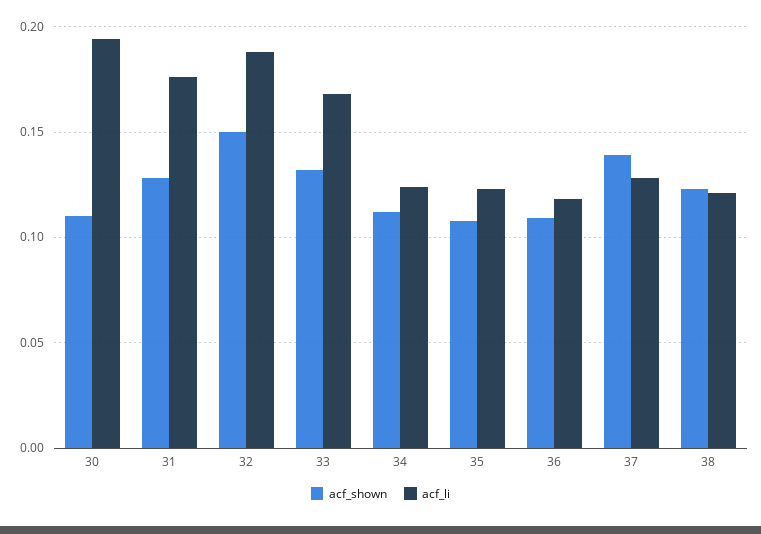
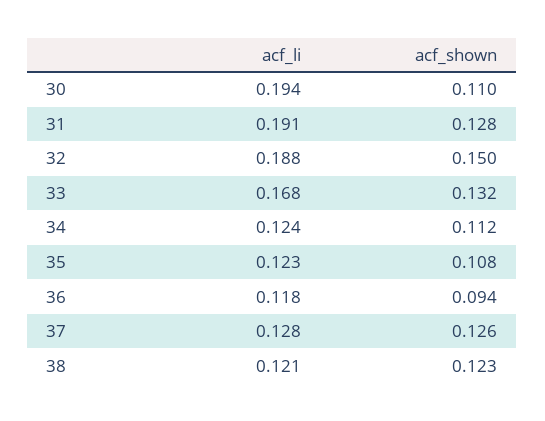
acf_li, 31: 0.175 -> 0.191
acf_shown, 36: 0.11 -> 0.094
acf_shown, 37: 0.14 -> 0.126

